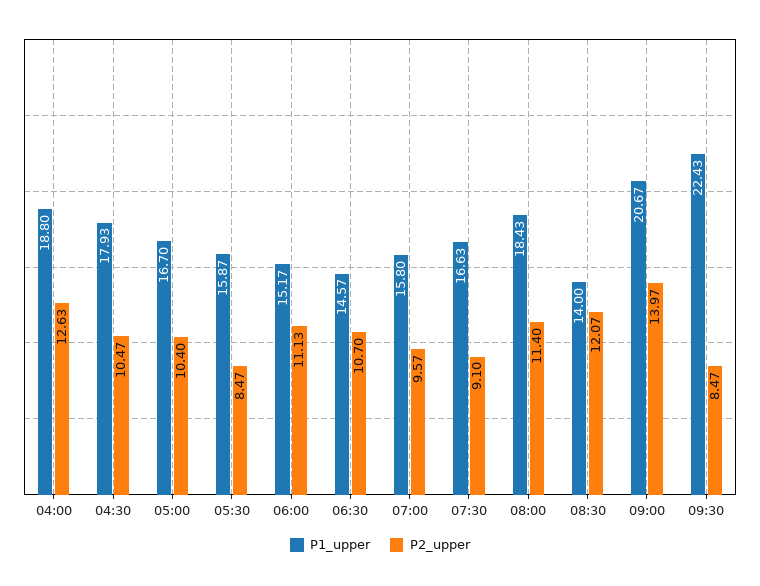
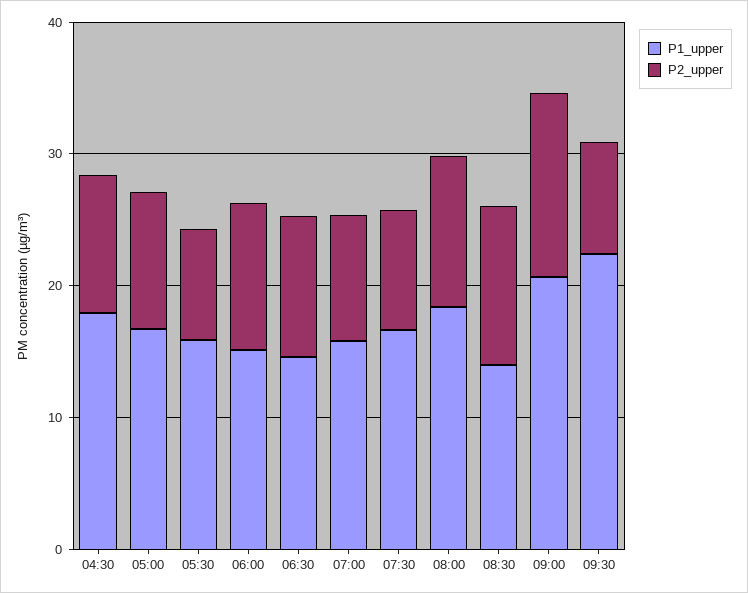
P1_upper, 04:00: 18.8 -> none
P2_upper, 04:00: 12.63 -> none

